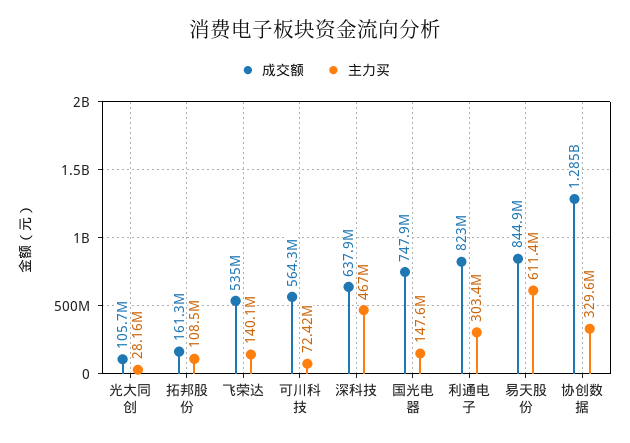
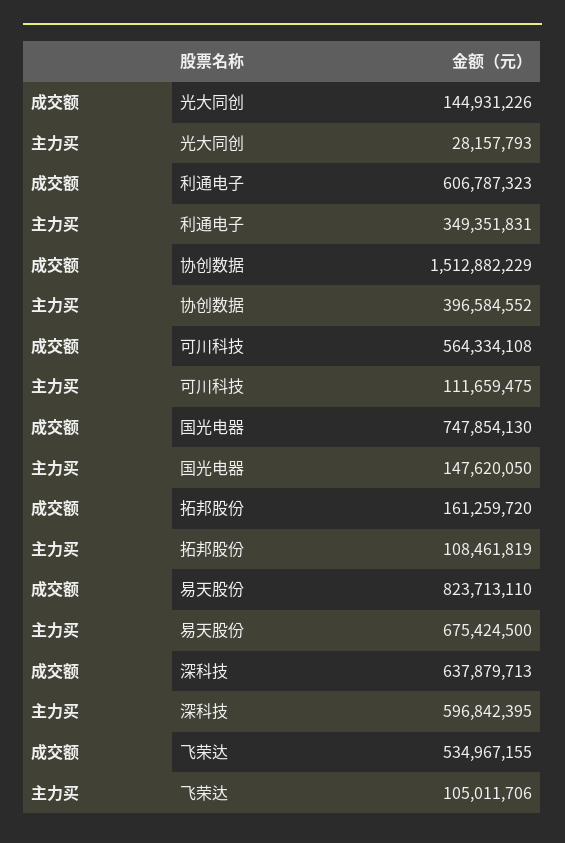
成交额, 光大同创: 105700000 -> 144931226
主力买, 飞荣达: 140100000 -> 105011706
主力买, 可川科技: 72420000 -> 111659475
主力买, 深科技: 467000000 -> 596842395
成交额, 利通电子: 823000000 -> 606787323
主力买, 利通电子: 303400000 -> 349351831
成交额, 易天股份: 844900000 -> 823713110
主力买, 易天股份: 611400000 -> 675424500
成交额, 协创数据: 1285000000 -> 1512882229
主力买, 协创数据: 329600000 -> 396584552

